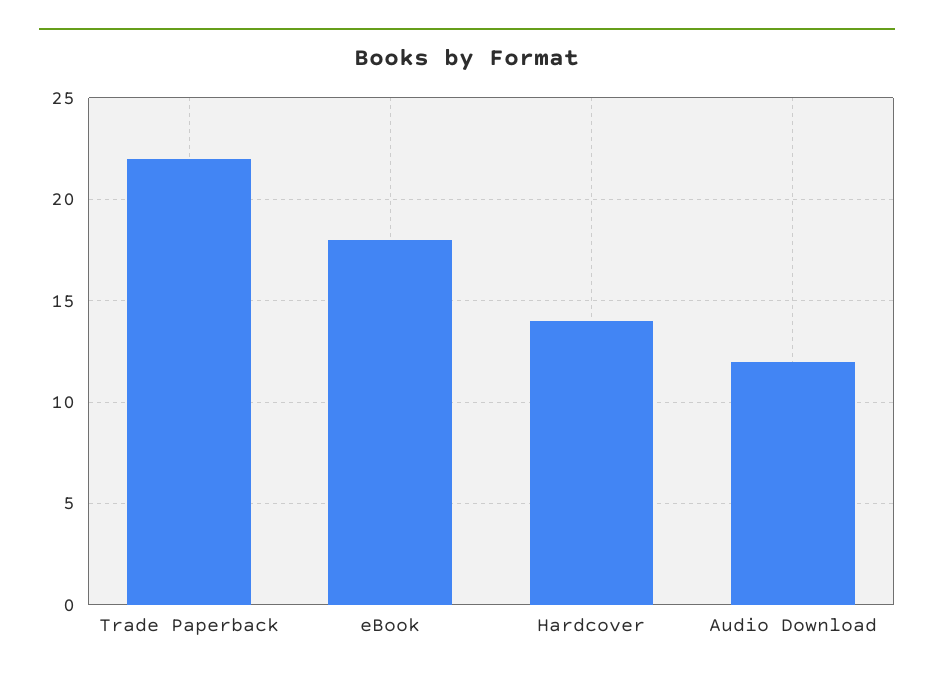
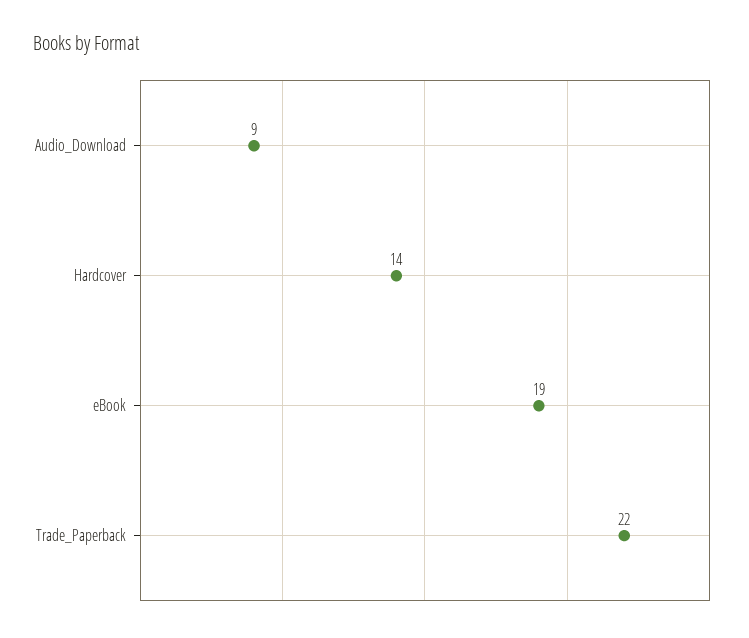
eBook: 18 -> 19
Audio Download: 12 -> 9

